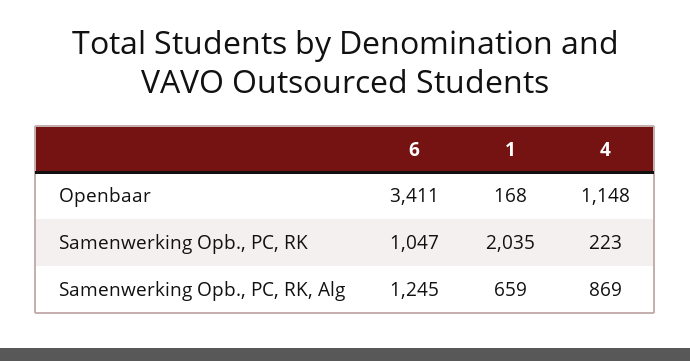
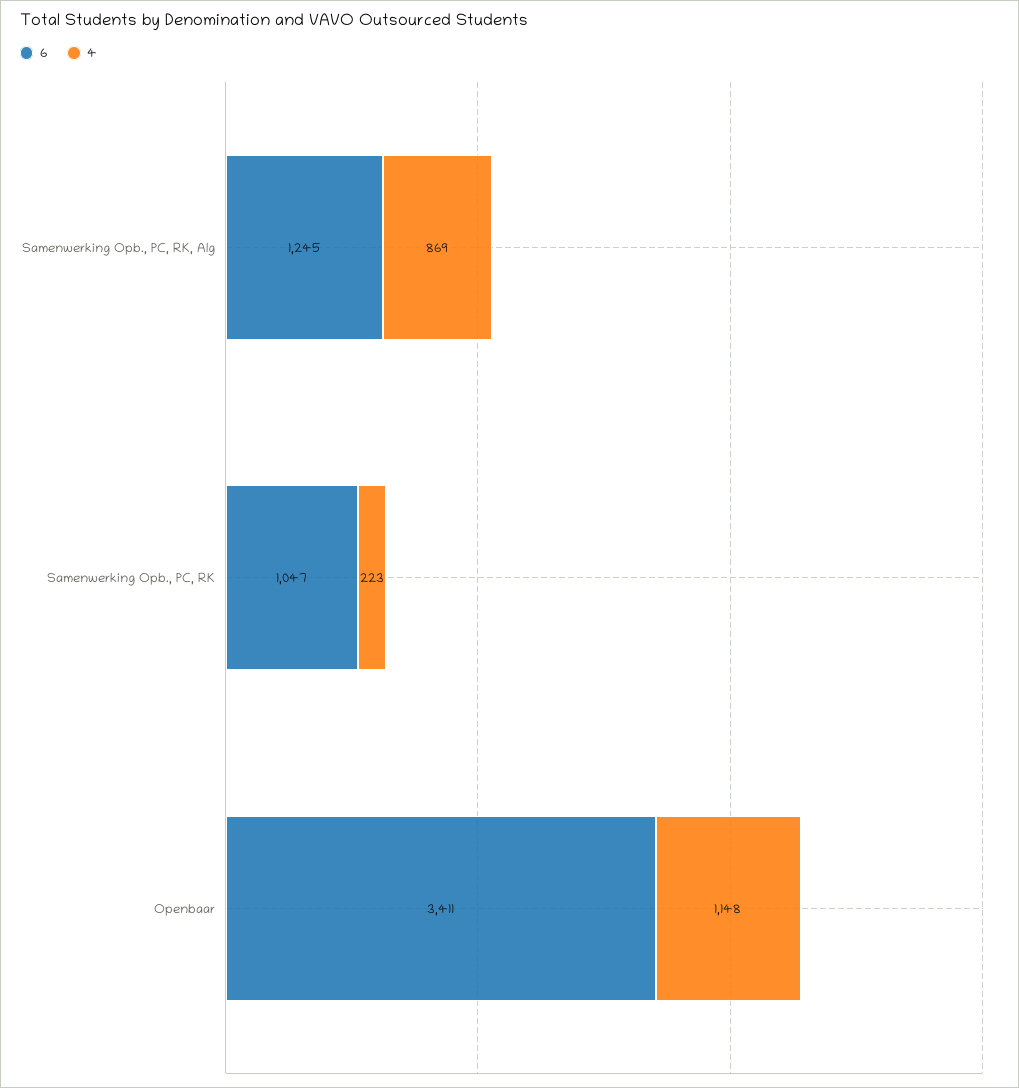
1, Openbaar: 168 -> none
1, Samenwerking Opb., PC, RK: 2035 -> none
1, Samenwerking Opb., PC, RK, Alg: 659 -> none

